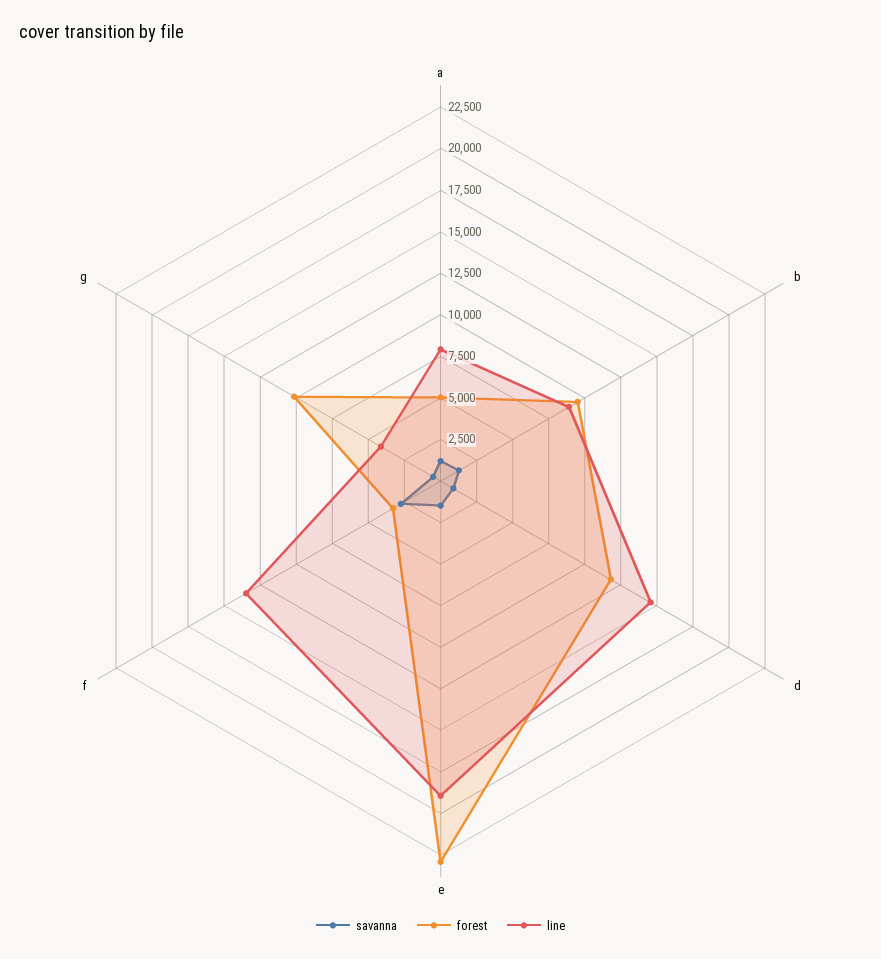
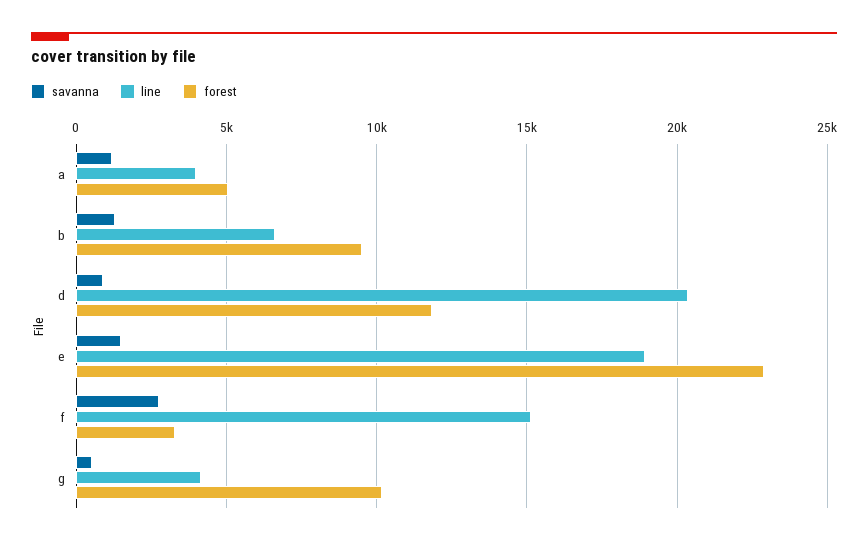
line, a: 8000 -> 4000
line, b: 9000 -> 6500
line, d: 14500 -> 20500
line, f: 13500 -> 15000

